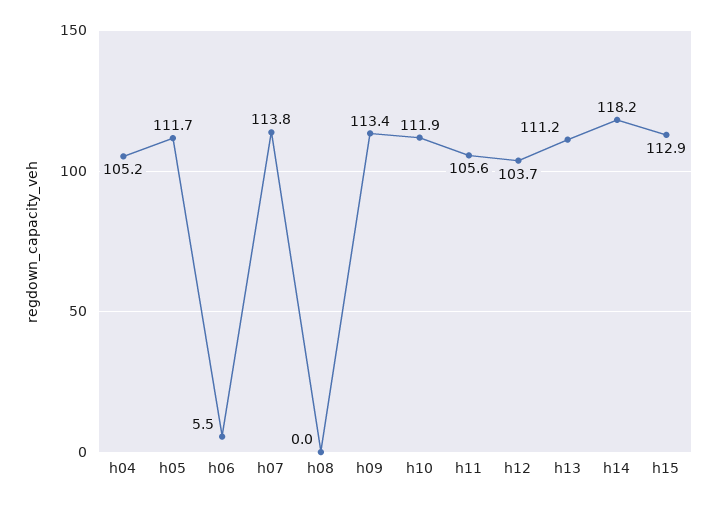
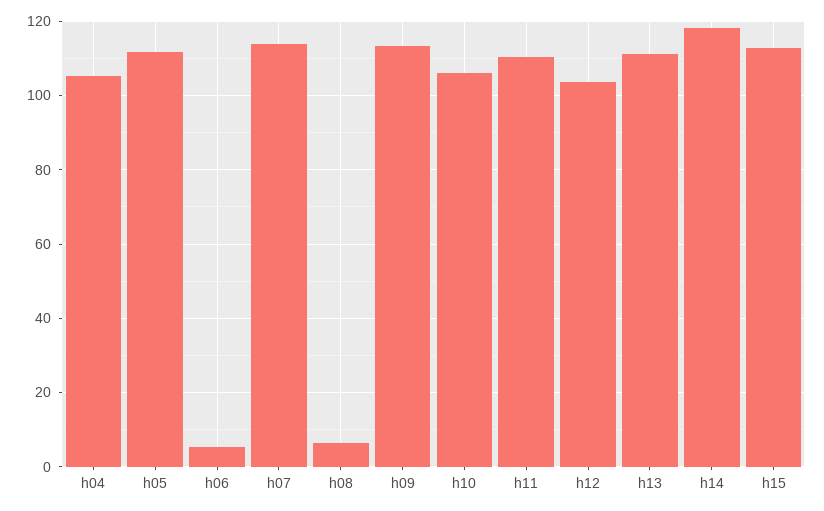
h08: 0 -> 6
h10: 111.9 -> 106
h11: 105.6 -> 110

